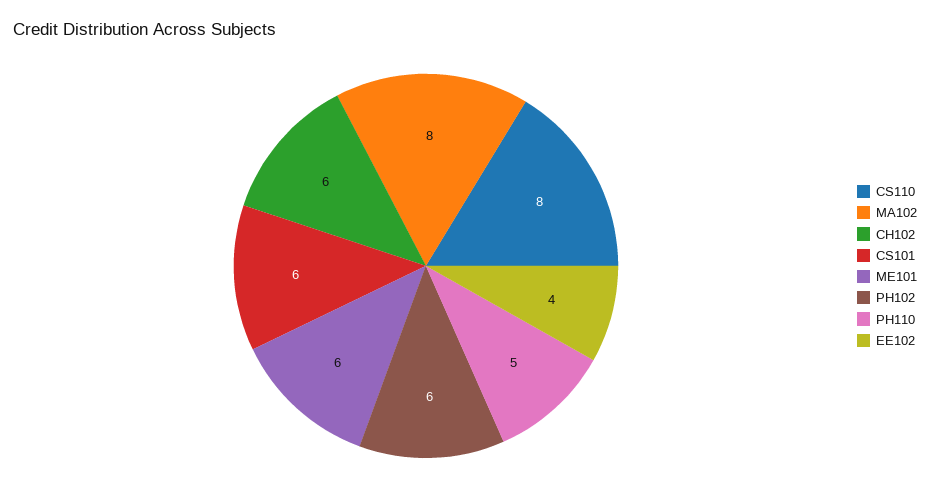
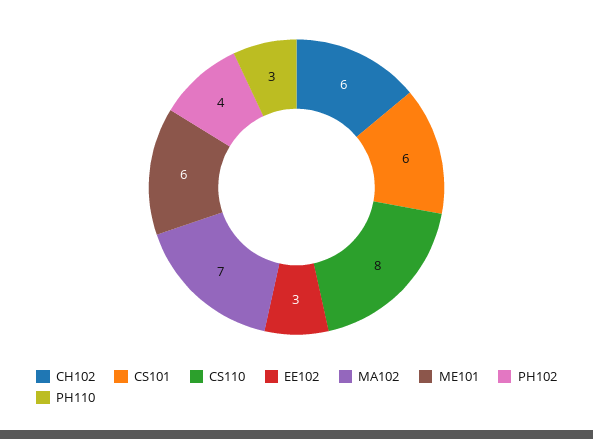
MA102: 8 -> 7
PH102: 6 -> 4
PH110: 5 -> 3
EE102: 4 -> 3

